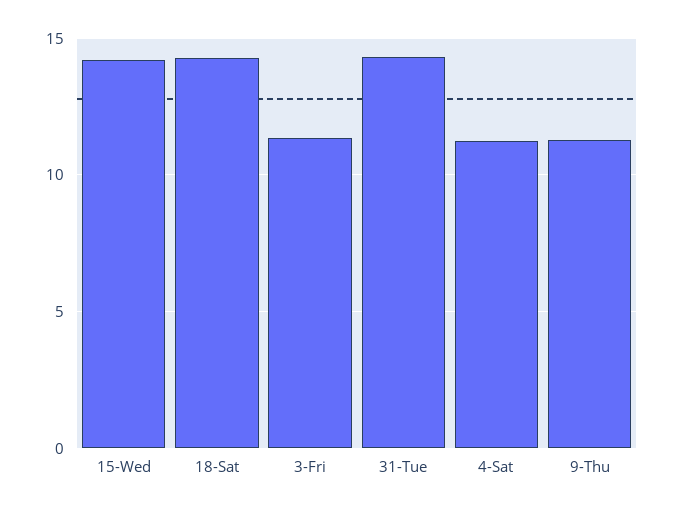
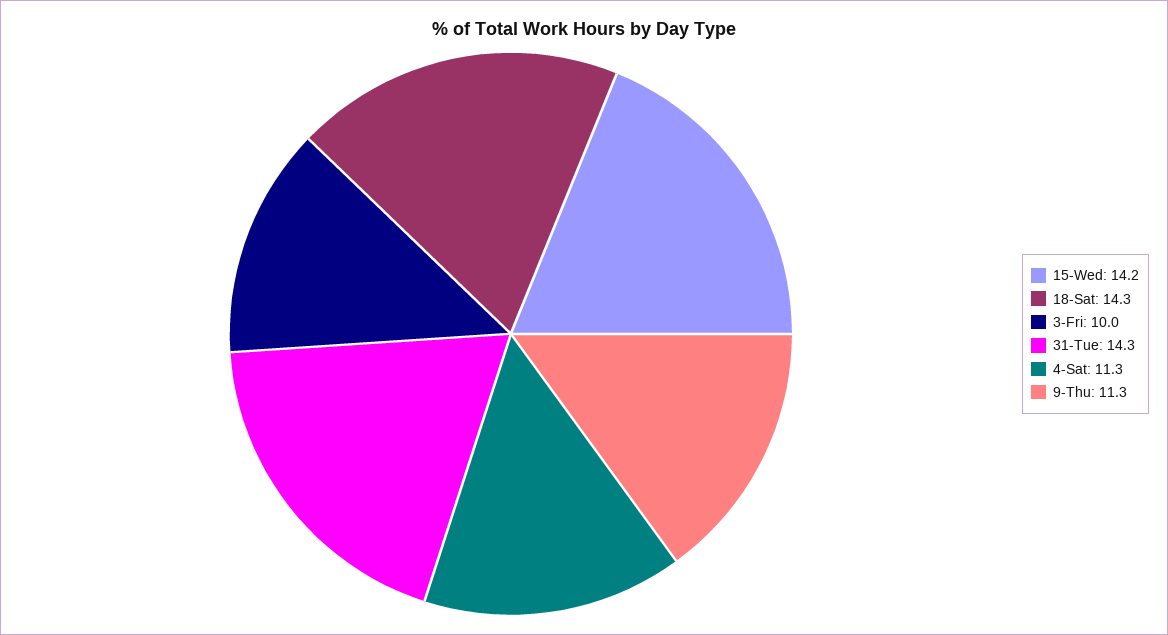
3-Fri: 11.5 -> 10

